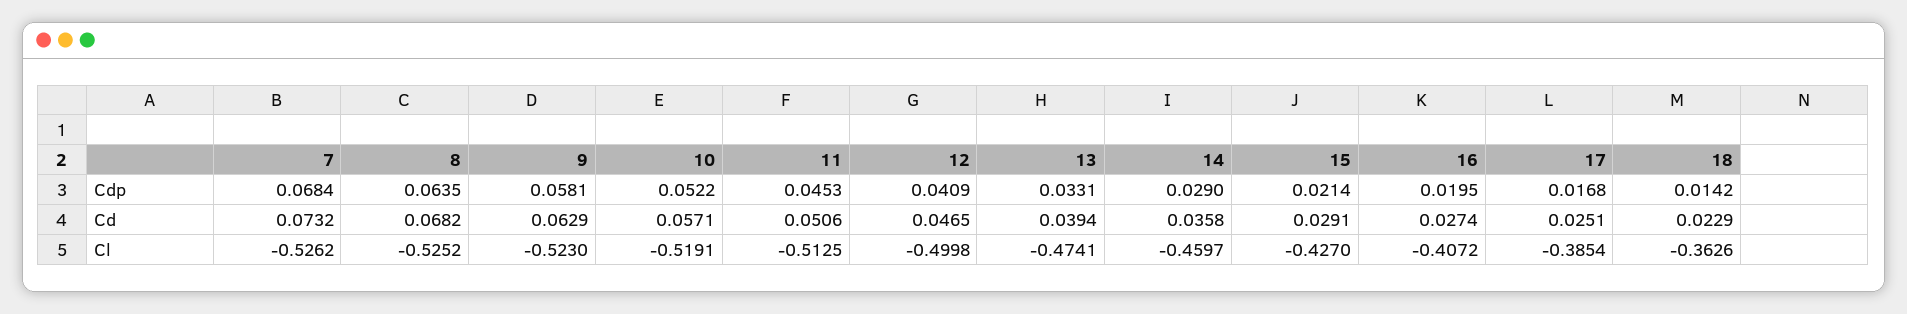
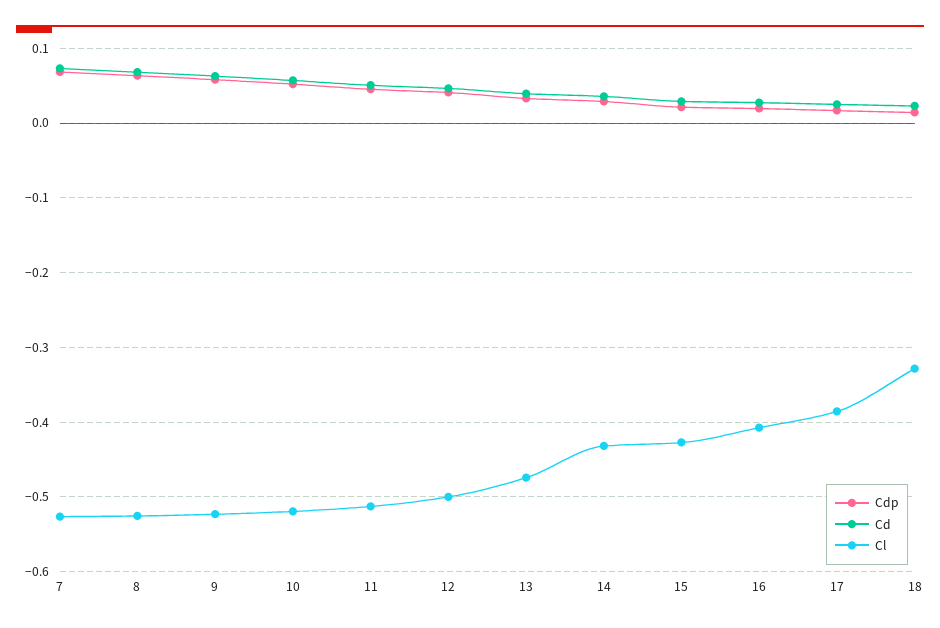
Cl, 14: -0.4597 -> -0.43
Cl, 18: -0.3626 -> -0.33

